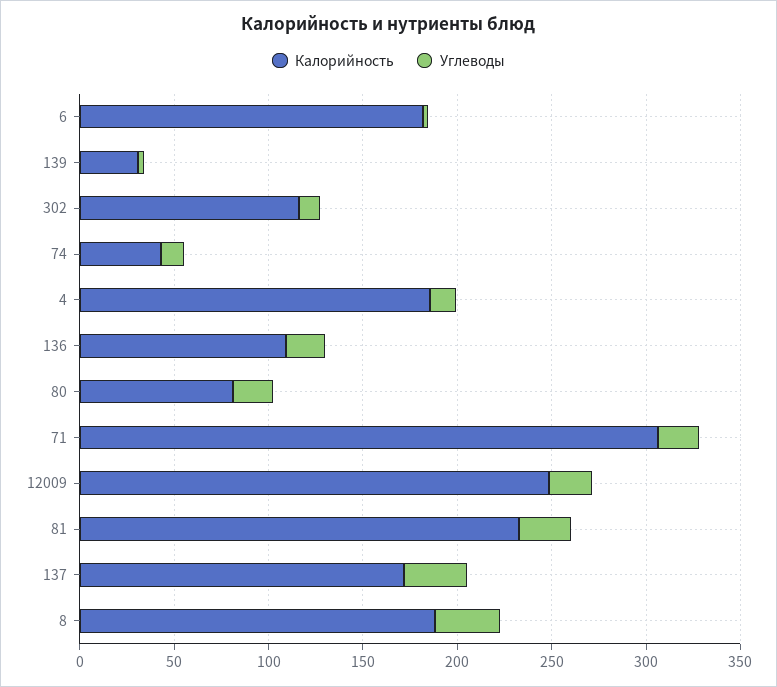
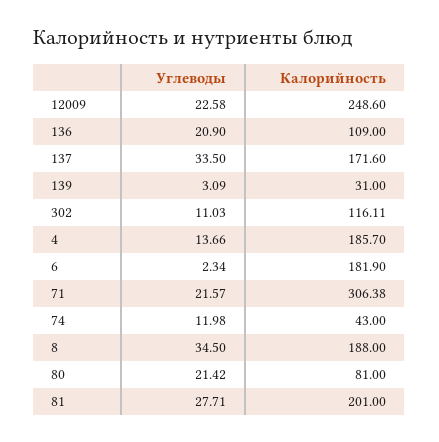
Калорийность, 81: 230 -> 201

